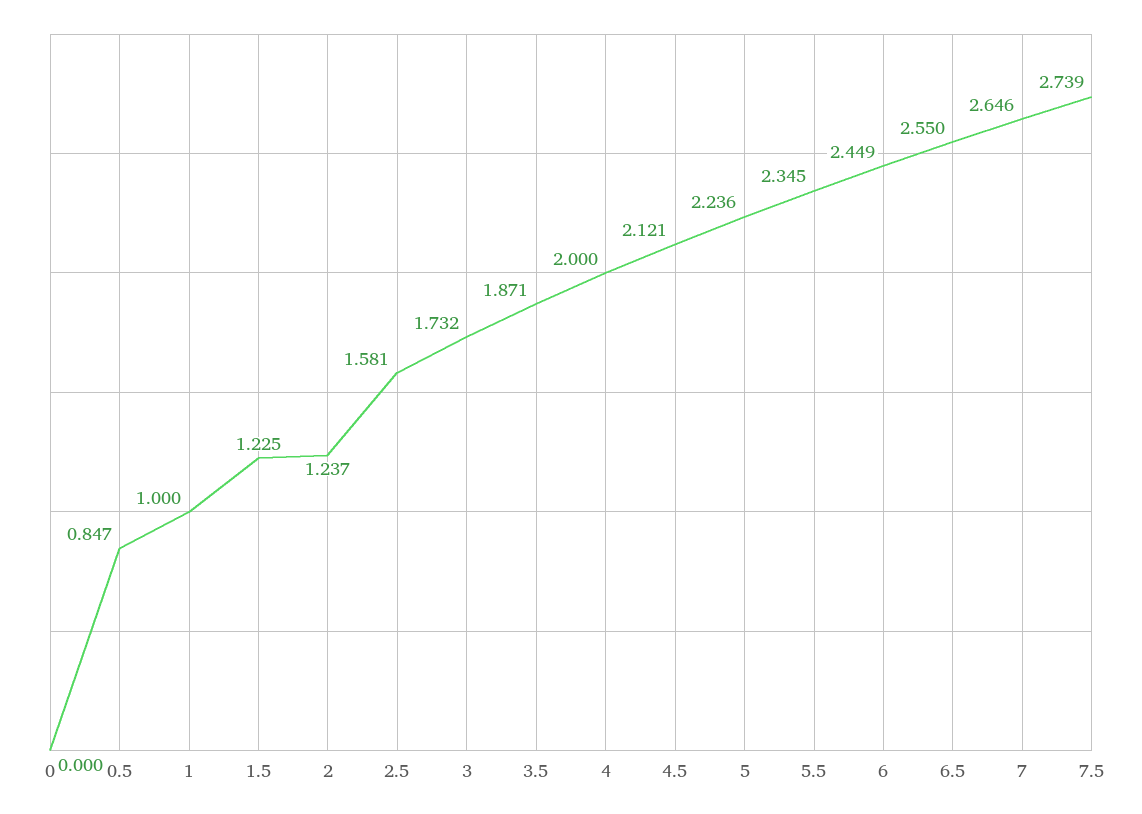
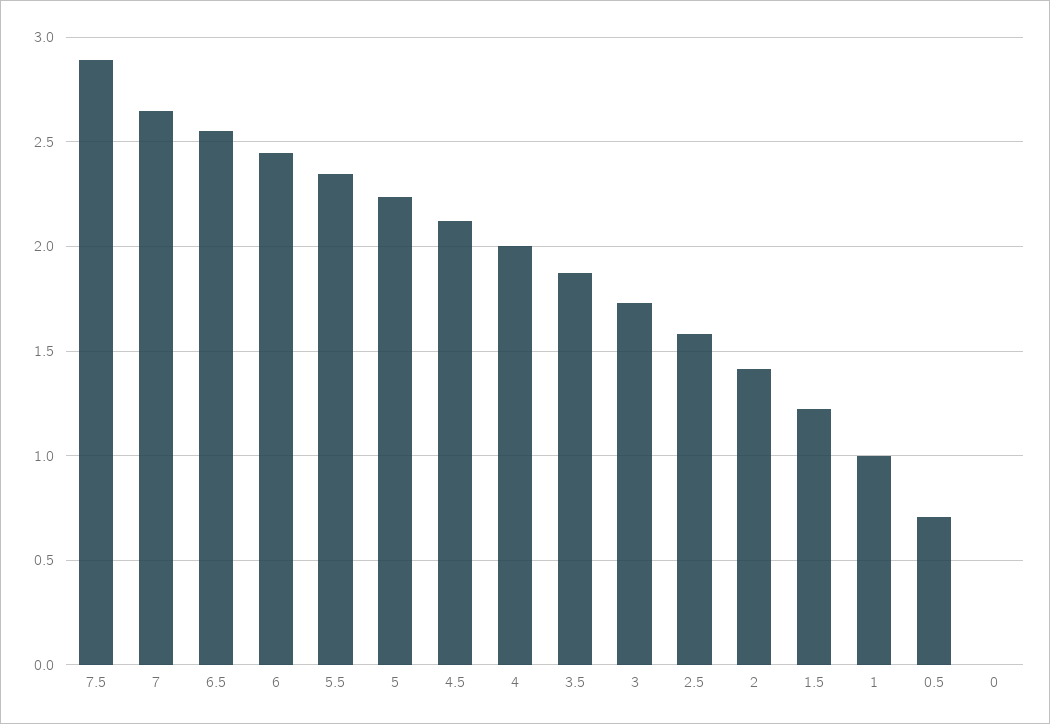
0.5: 0.847 -> 0.7
2: 1.237 -> 1.4
7.5: 2.739 -> 2.9

